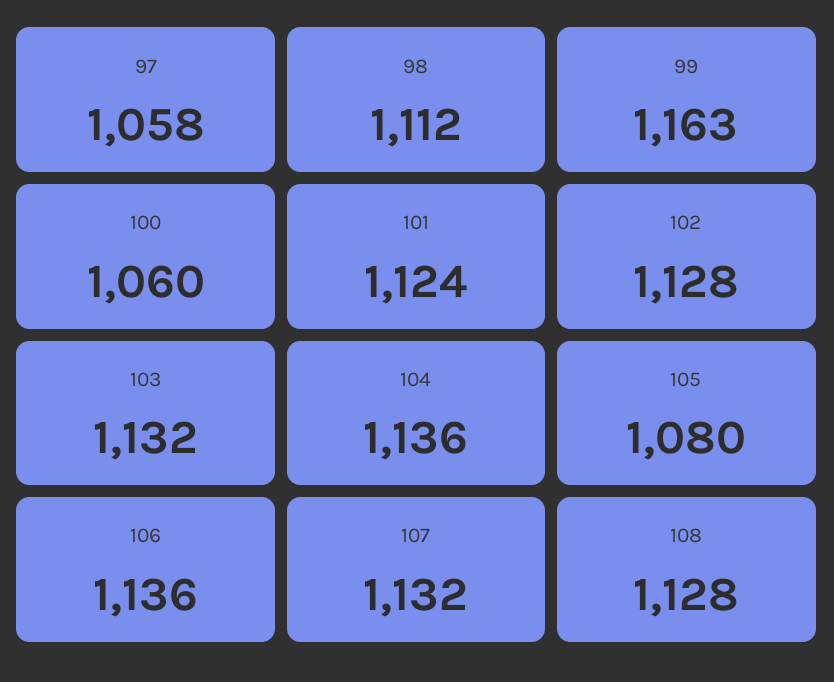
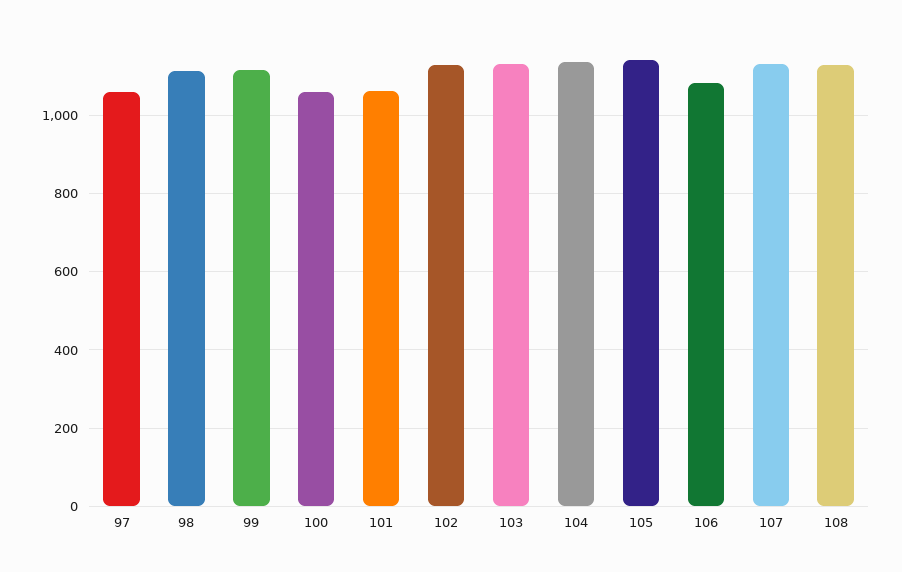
99: 1163 -> 1120
101: 1124 -> 1060
105: 1080 -> 1140
106: 1136 -> 1080

